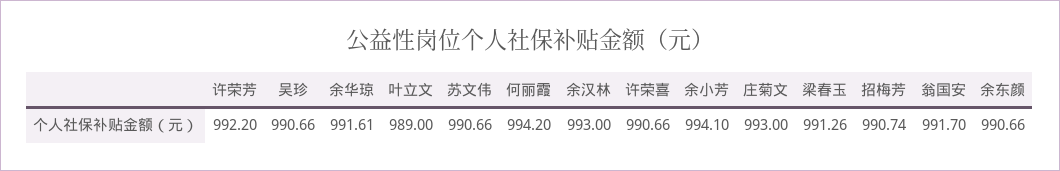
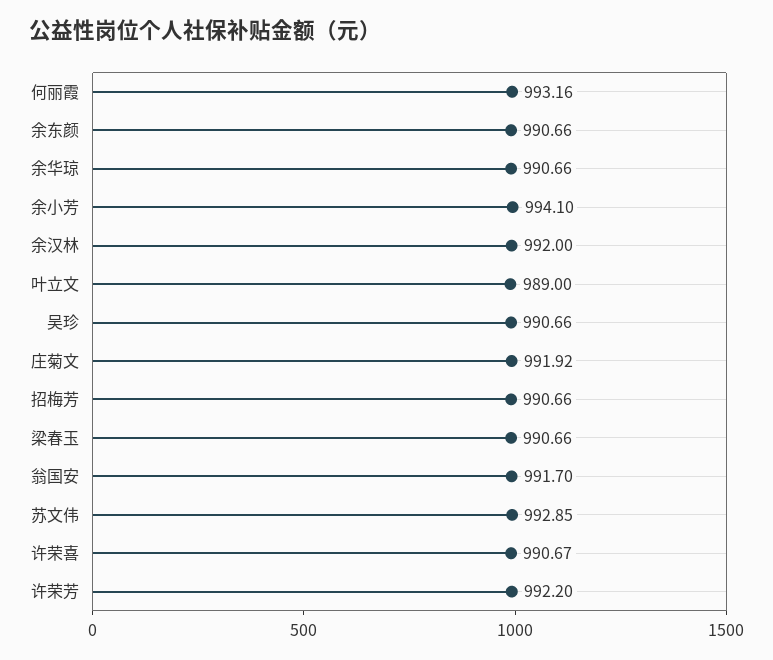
余华琼: 991.61 -> 990.66
苏文伟: 990.66 -> 992.85
何丽霞: 994.2 -> 993.16
余汉林: 993 -> 992
许荣喜: 990.66 -> 990.67
庄菊文: 993 -> 991.92
梁春玉: 991.26 -> 990.66
招梅芳: 990.74 -> 990.66

